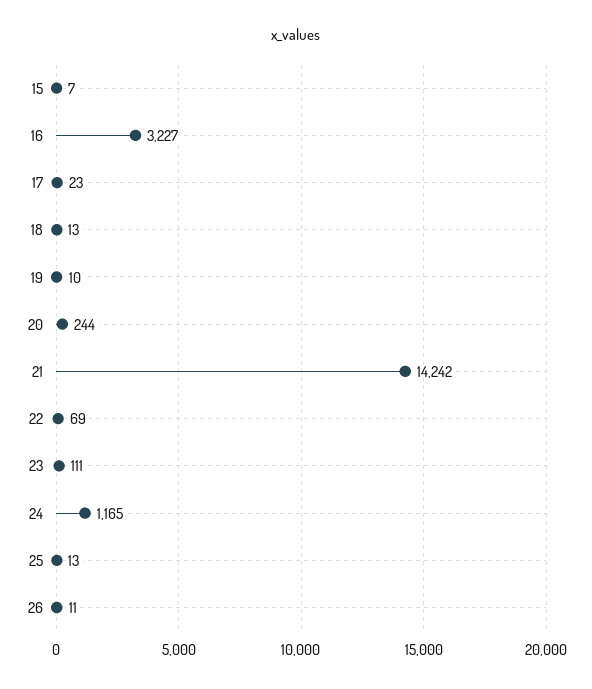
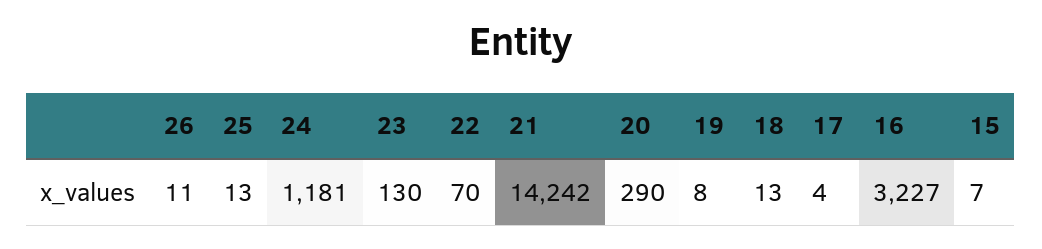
17: 23 -> 4
19: 10 -> 8
20: 244 -> 290
22: 69 -> 70
23: 111 -> 130
24: 1165 -> 1181

